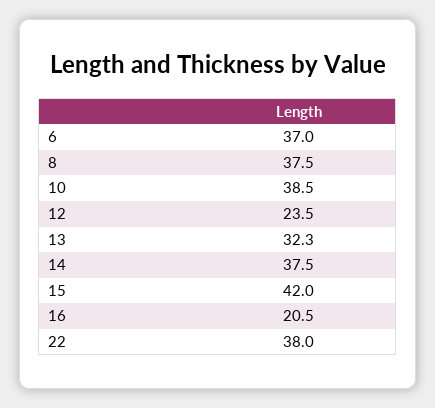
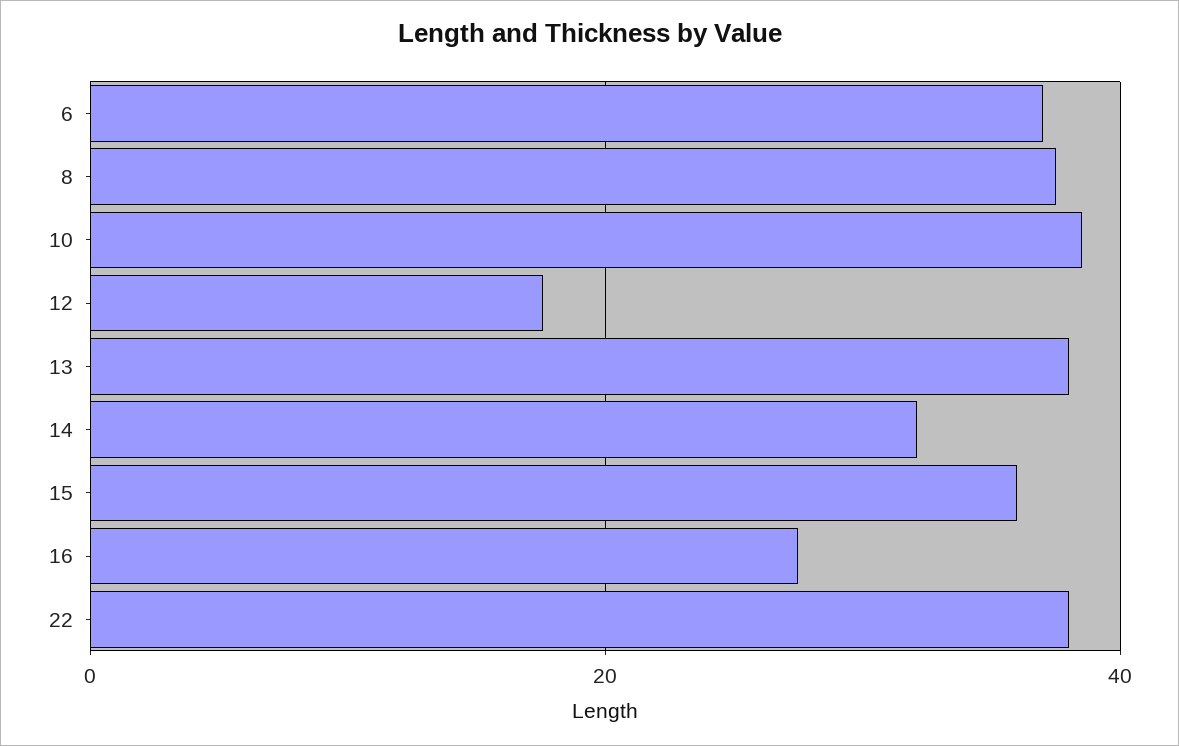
12: 23.5 -> 18
13: 32.3 -> 38
14: 37.5 -> 32
15: 42 -> 36
16: 20.5 -> 28

